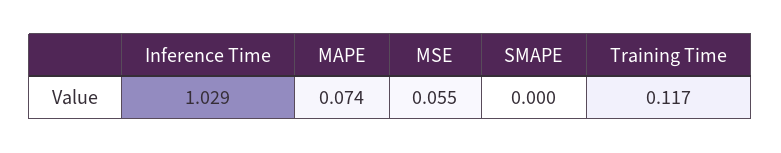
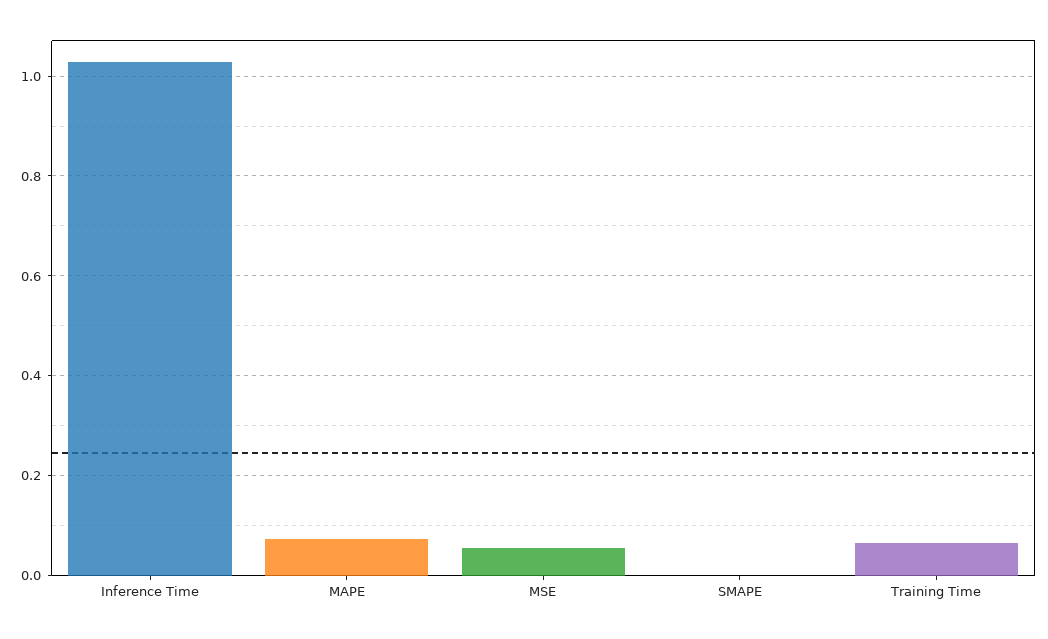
Training Time: 0.117 -> 0.06

